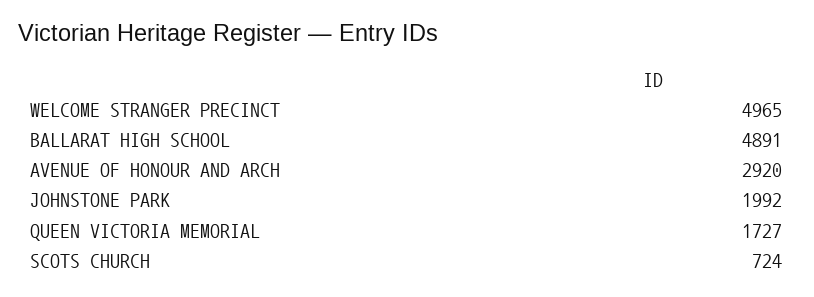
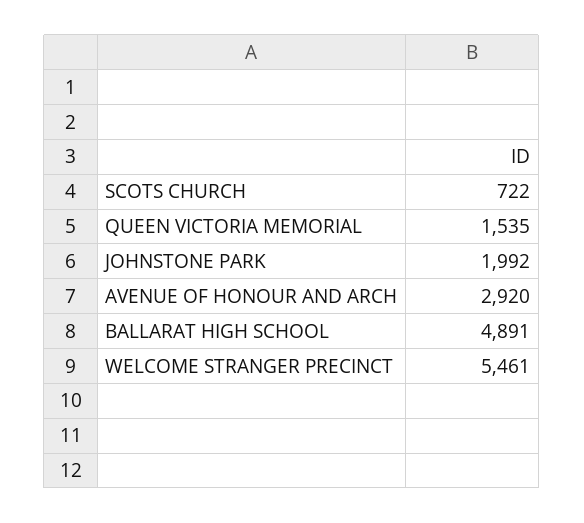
WELCOME STRANGER PRECINCT: 4965 -> 5461
QUEEN VICTORIA MEMORIAL: 1727 -> 1535
SCOTS CHURCH: 724 -> 722

